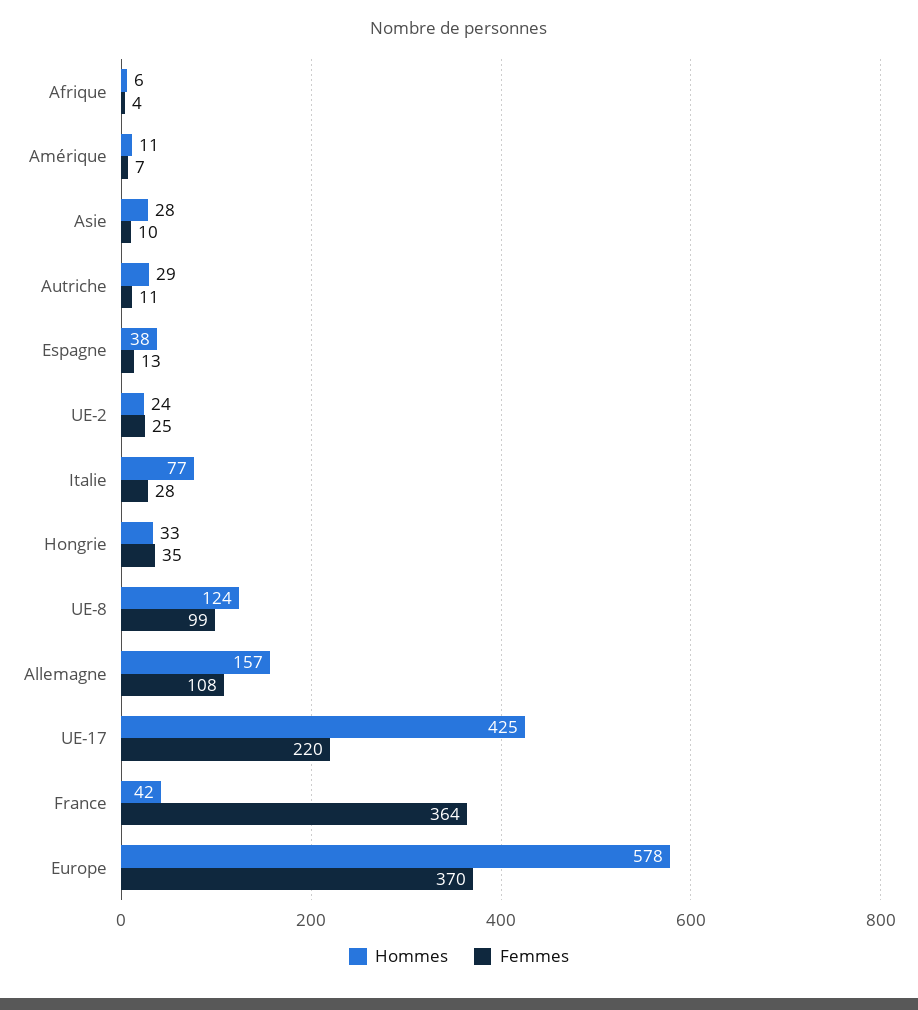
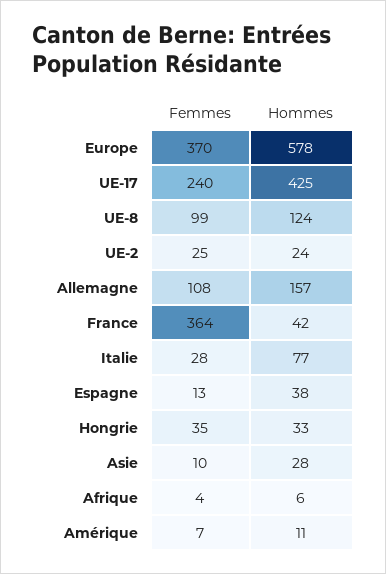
Hommes, Autriche: 29 -> none
Femmes, Autriche: 11 -> none
Femmes, UE-17: 220 -> 240

